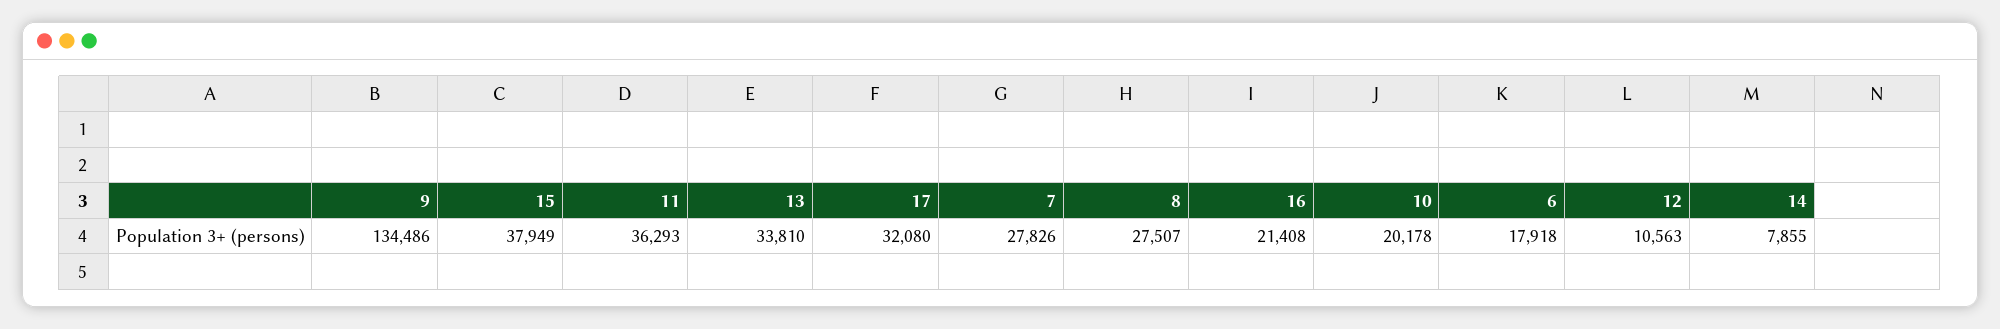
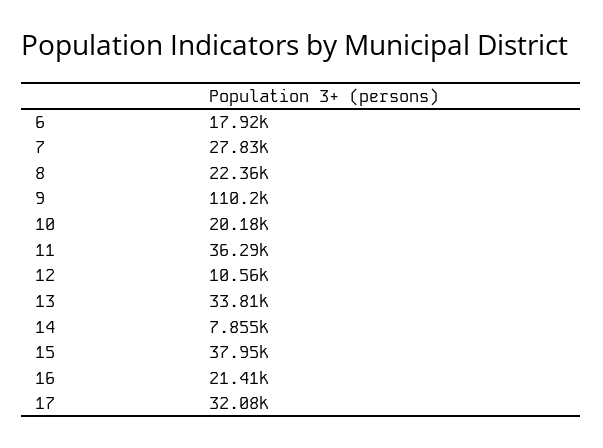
9: 134486 -> 110200
8: 27507 -> 22360

